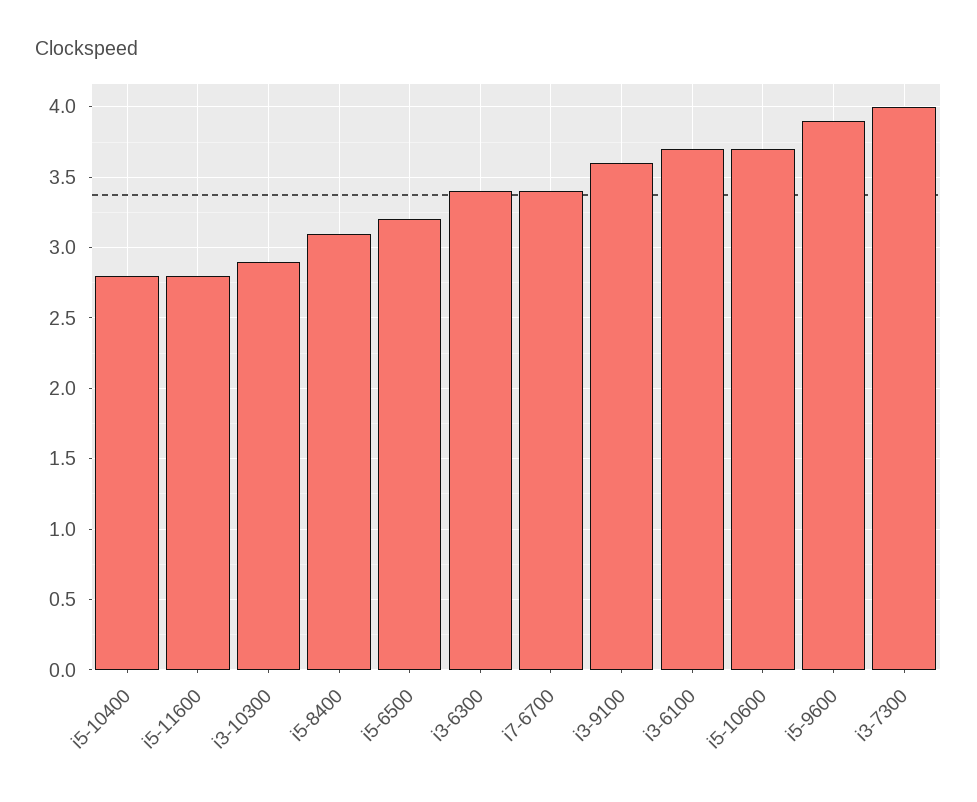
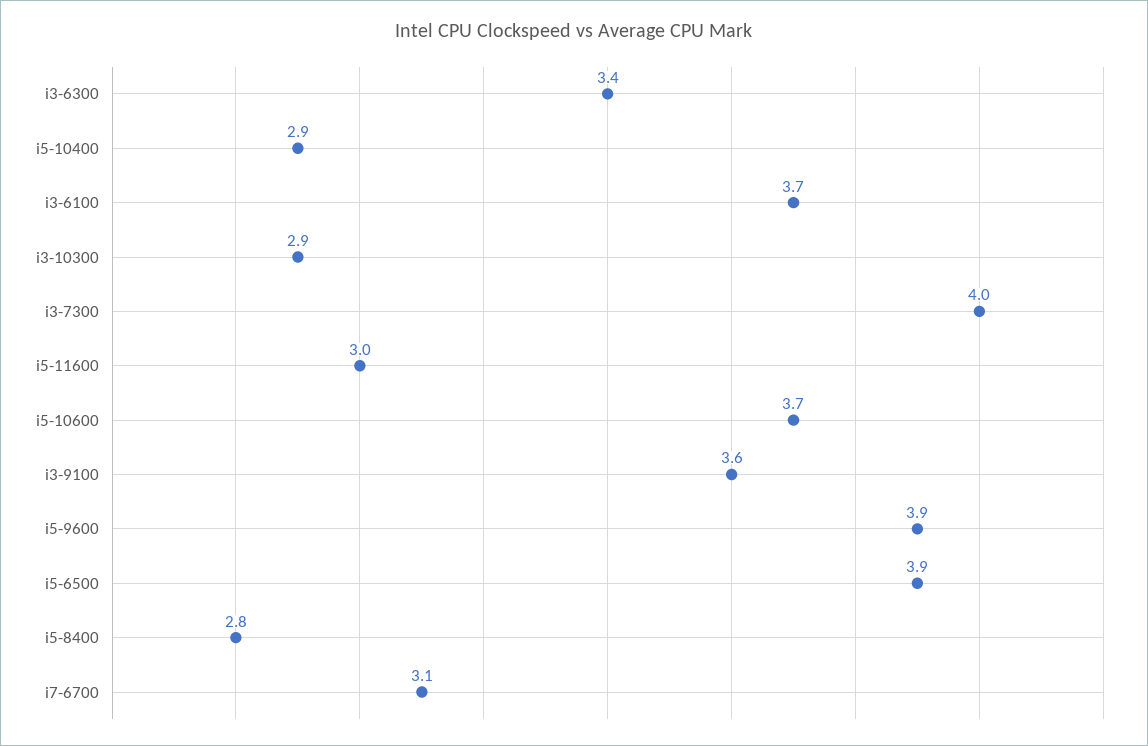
i5-10400: 2.8 -> 2.9
i5-11600: 2.8 -> 3
i5-8400: 3.1 -> 2.8
i5-6500: 3.2 -> 3.9
i7-6700: 3.4 -> 3.1

